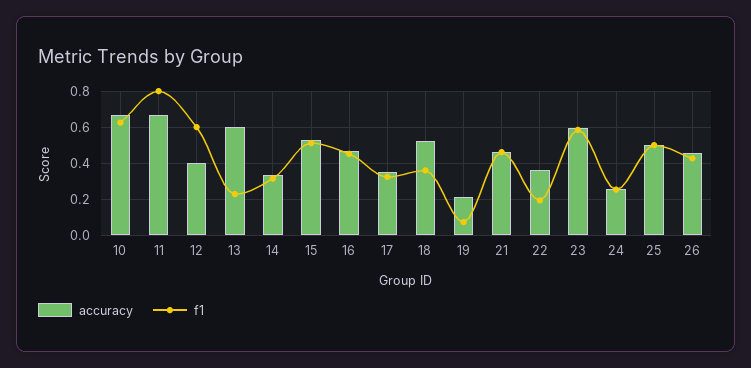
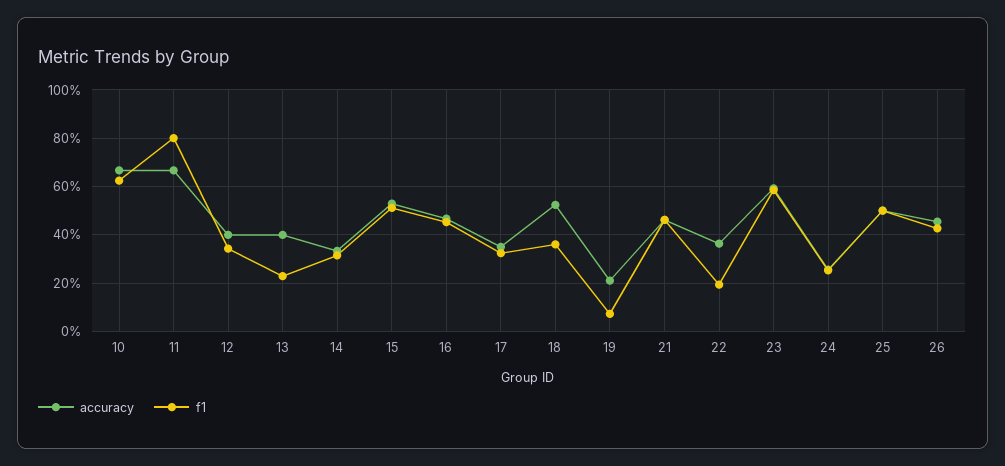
f1, 12: 0.6 -> 0.35
accuracy, 13: 0.6 -> 0.4

